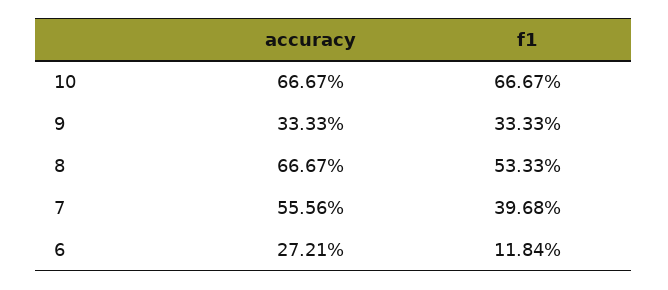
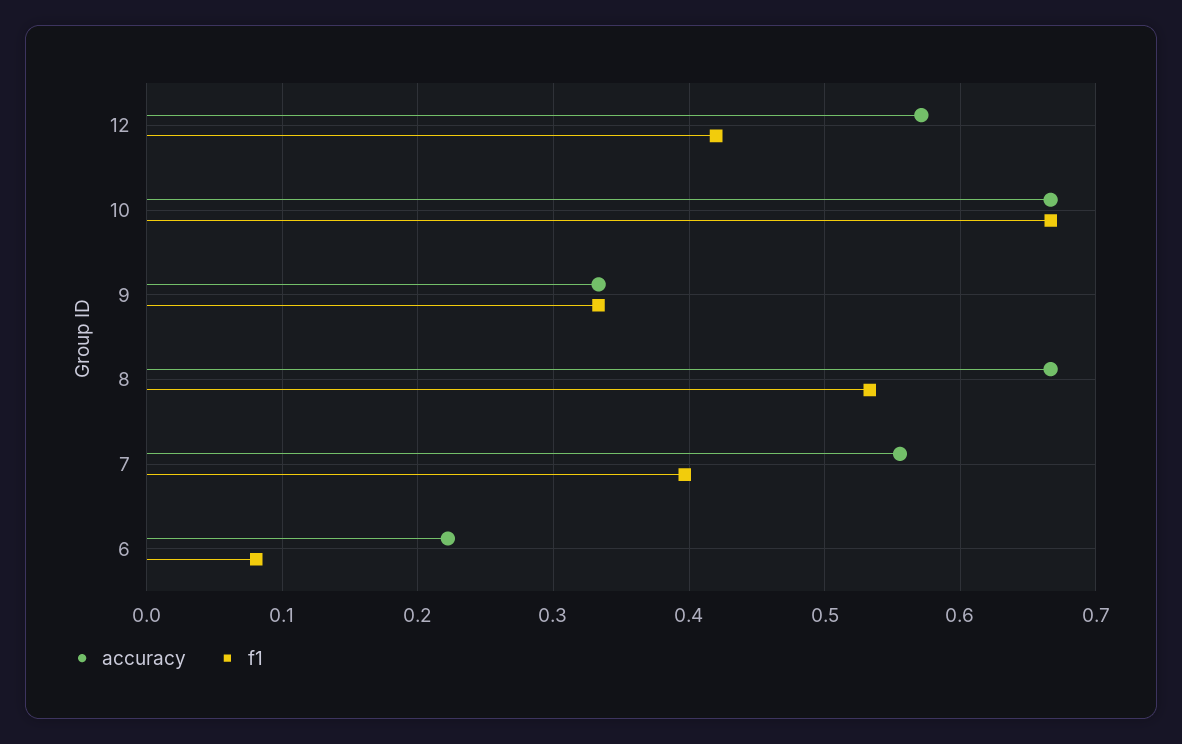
accuracy, 6: 0.2721 -> 0.22
f1, 6: 0.1184 -> 0.08
accuracy, 12: none -> 0.57
f1, 12: none -> 0.42

